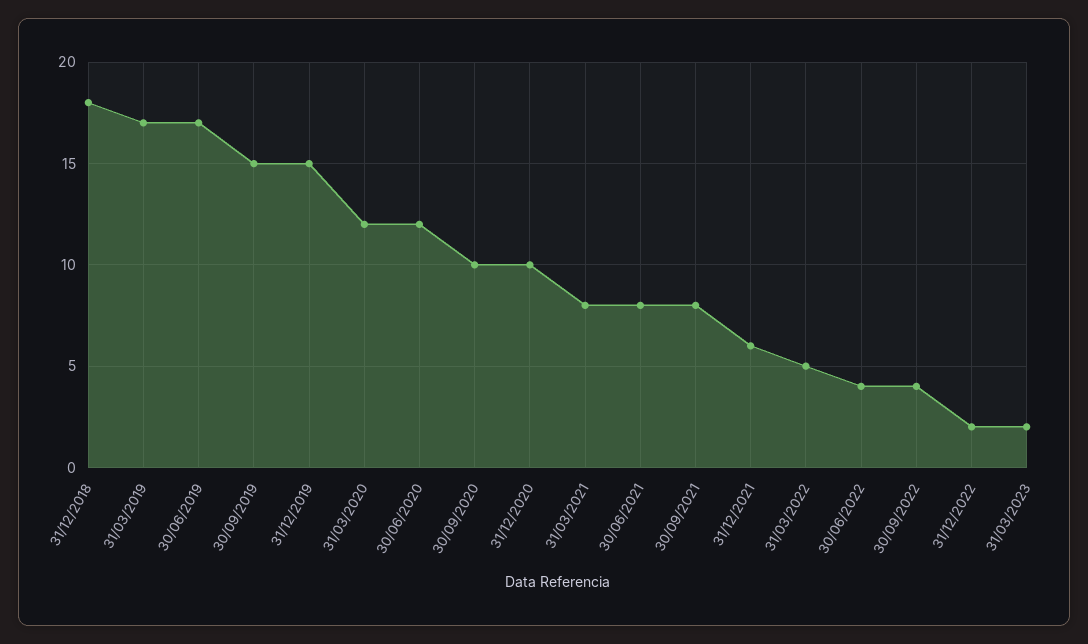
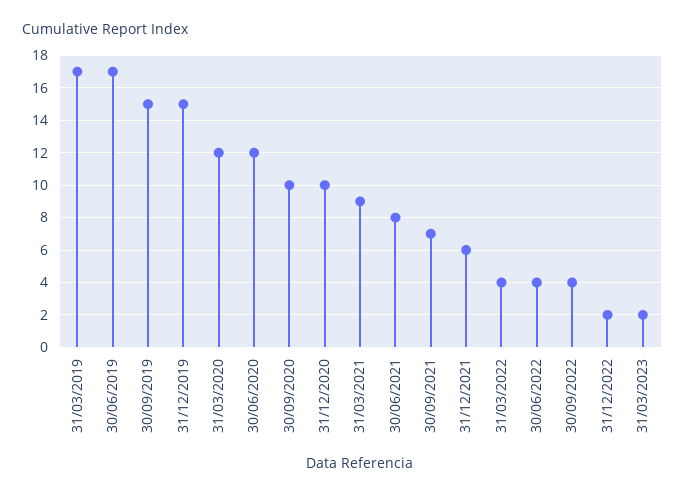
31/12/2018: 18 -> none
31/03/2021: 8 -> 9
30/09/2021: 8 -> 7
31/03/2022: 5 -> 4

